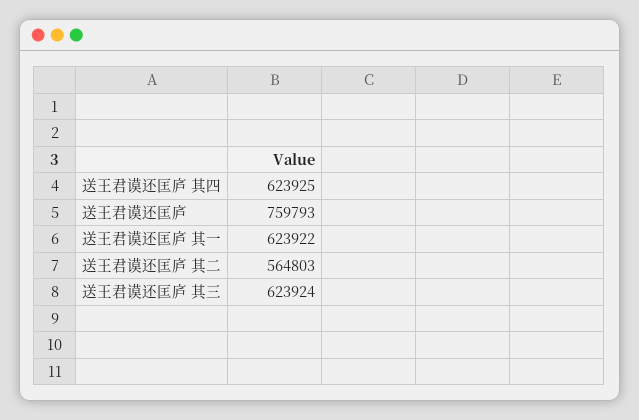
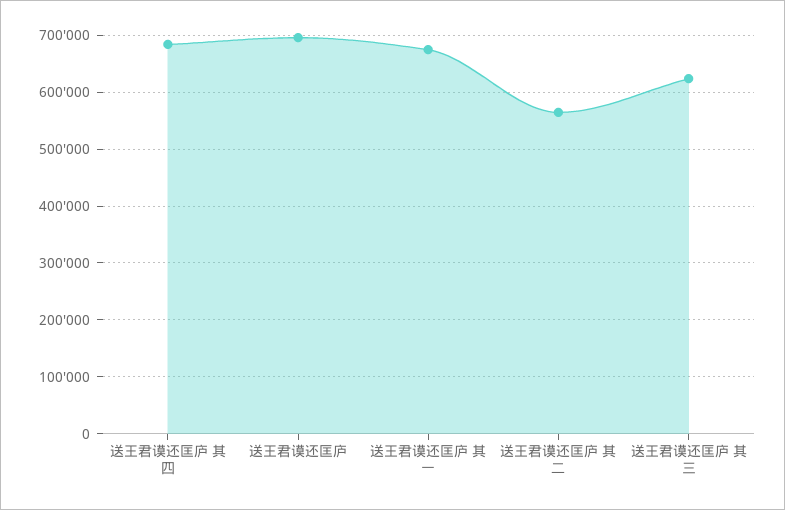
送王君谟还匡庐 其四: 623925 -> 680000
送王君谟还匡庐: 759793 -> 700000
送王君谟还匡庐 其一: 623922 -> 680000

